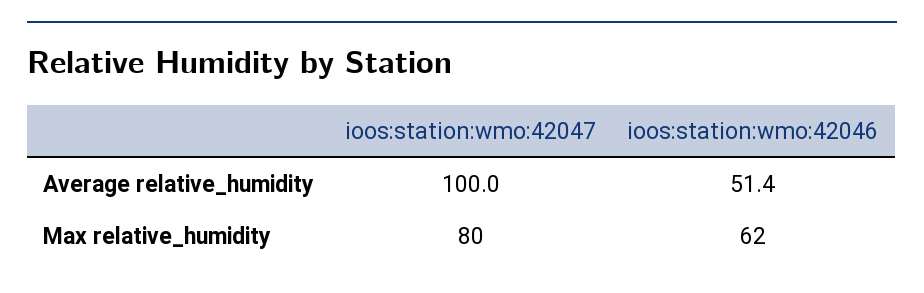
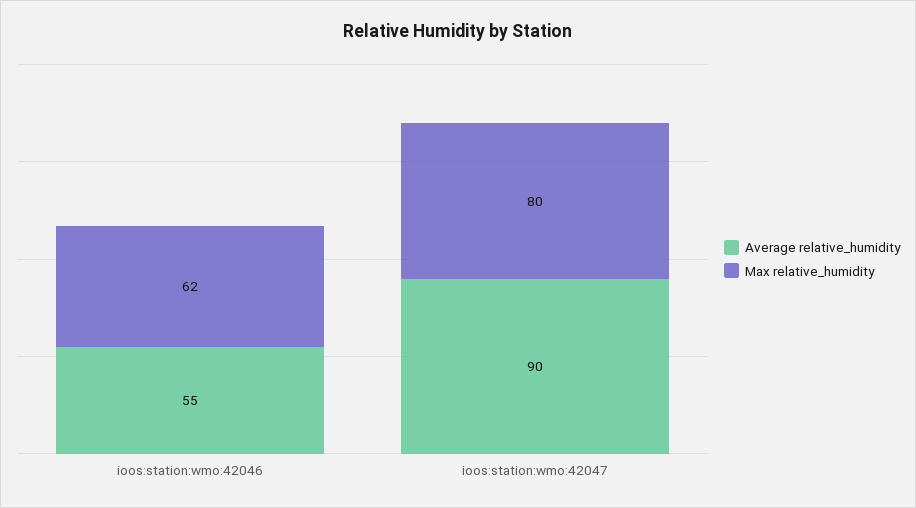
Average relative_humidity, ioos:station:wmo:42047: 100 -> 90
Average relative_humidity, ioos:station:wmo:42046: 51.4 -> 55

